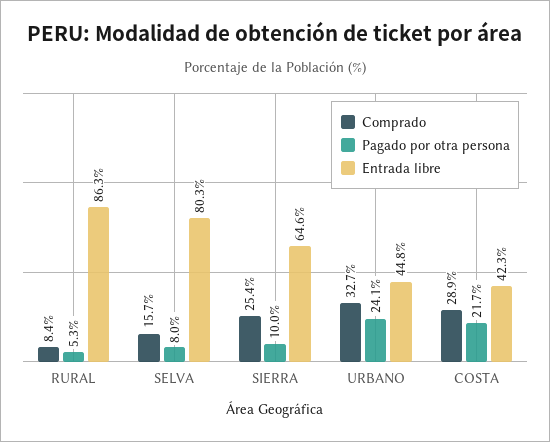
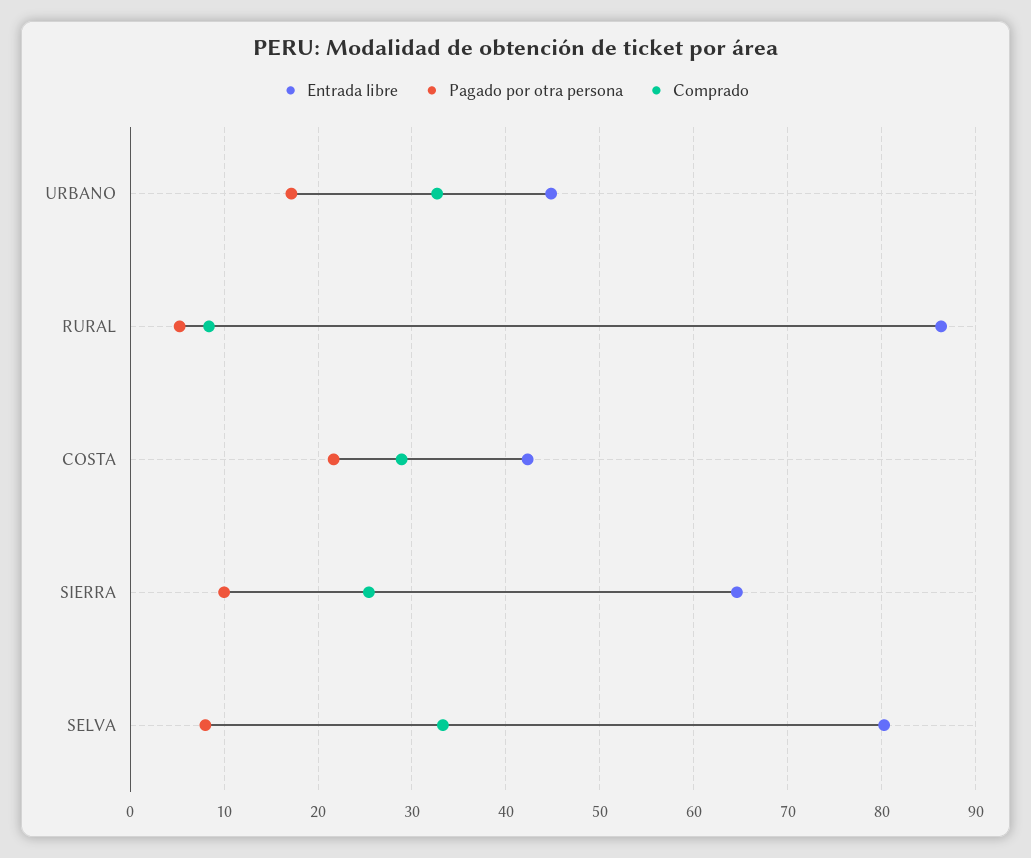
Comprado, SELVA: 15.7 -> 33
Pagado por otra persona, URBANO: 24.1 -> 17

